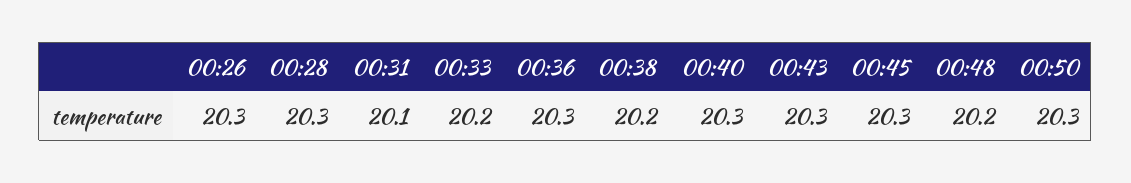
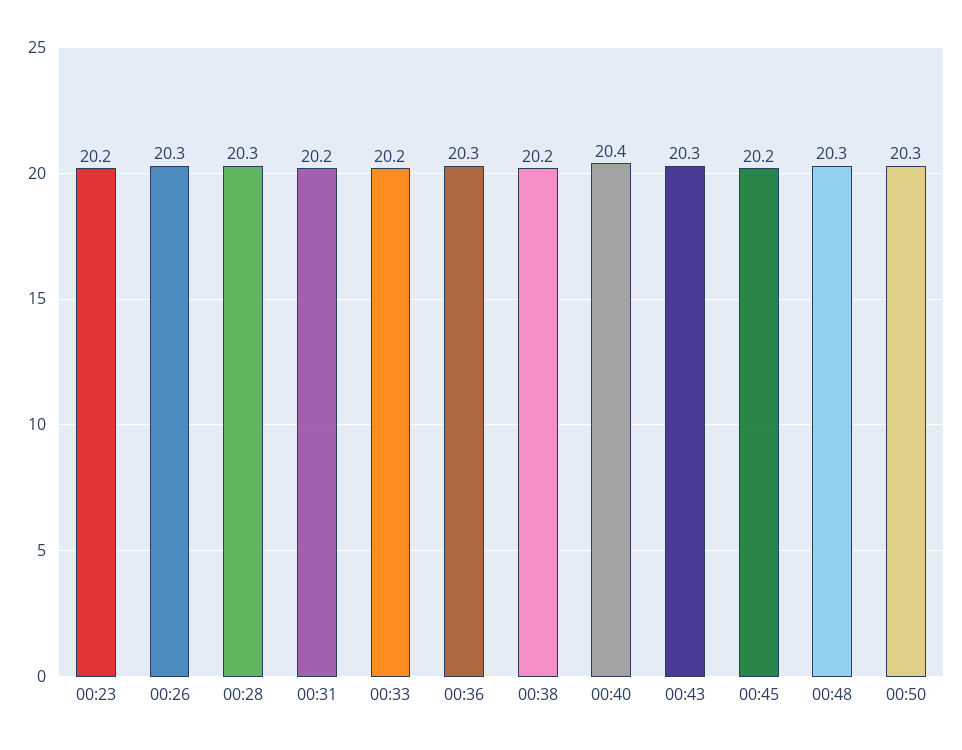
00:31: 20.1 -> 20.2
00:40: 20.3 -> 20.4
00:45: 20.3 -> 20.2
00:48: 20.2 -> 20.3
00:23: none -> 20.2

